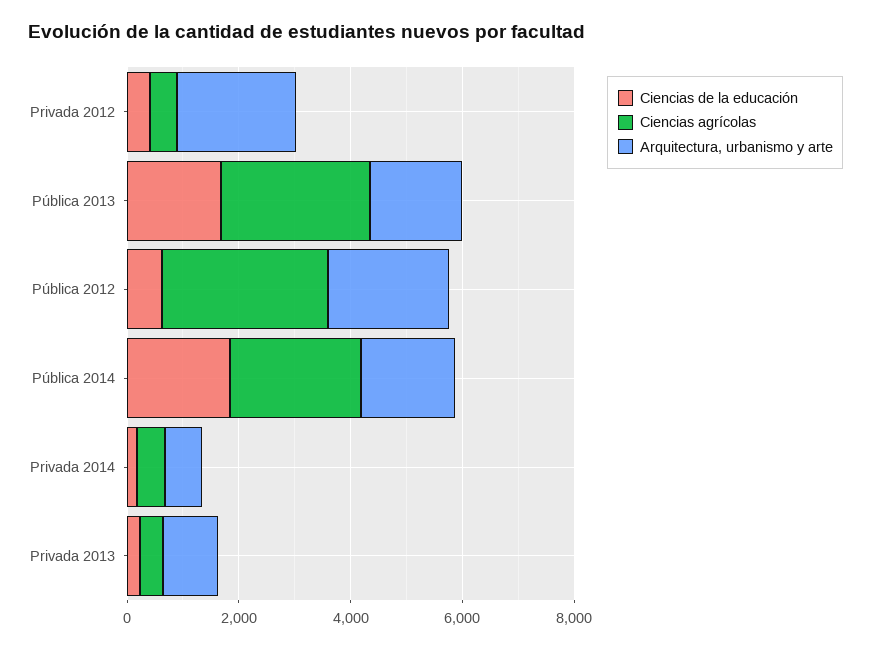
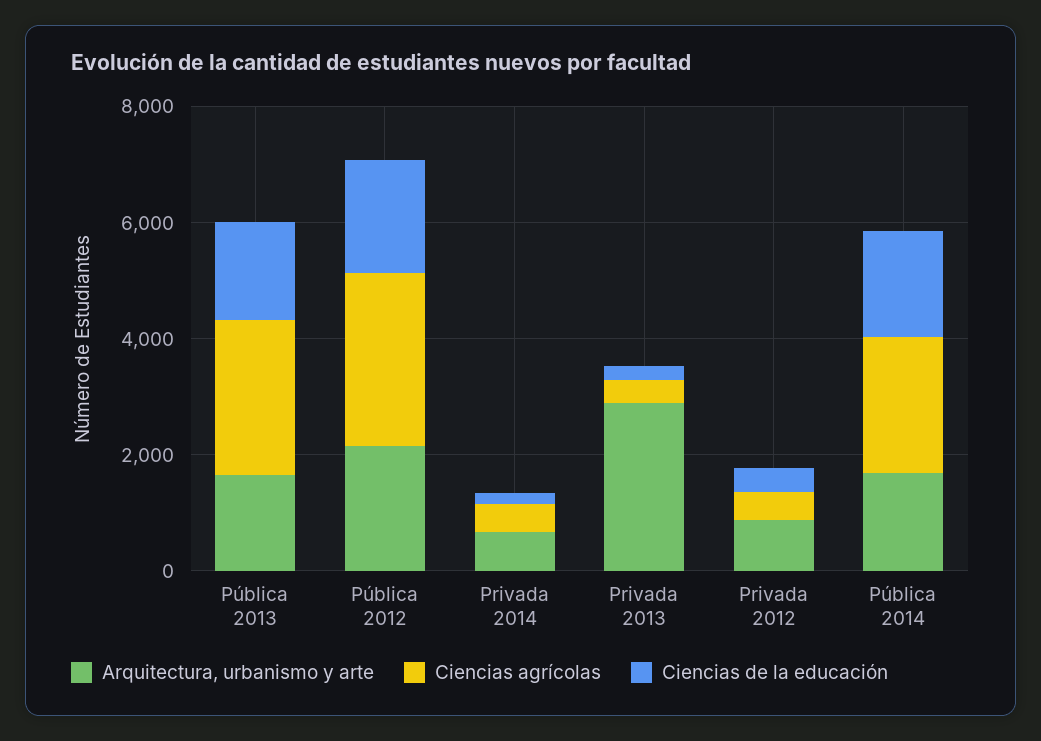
Arquitectura, urbanismo y arte, Privada 2012: 2000 -> 1000
Ciencias de la educación, Pública 2012: 500 -> 2000
Arquitectura, urbanismo y arte, Privada 2013: 1000 -> 3000

